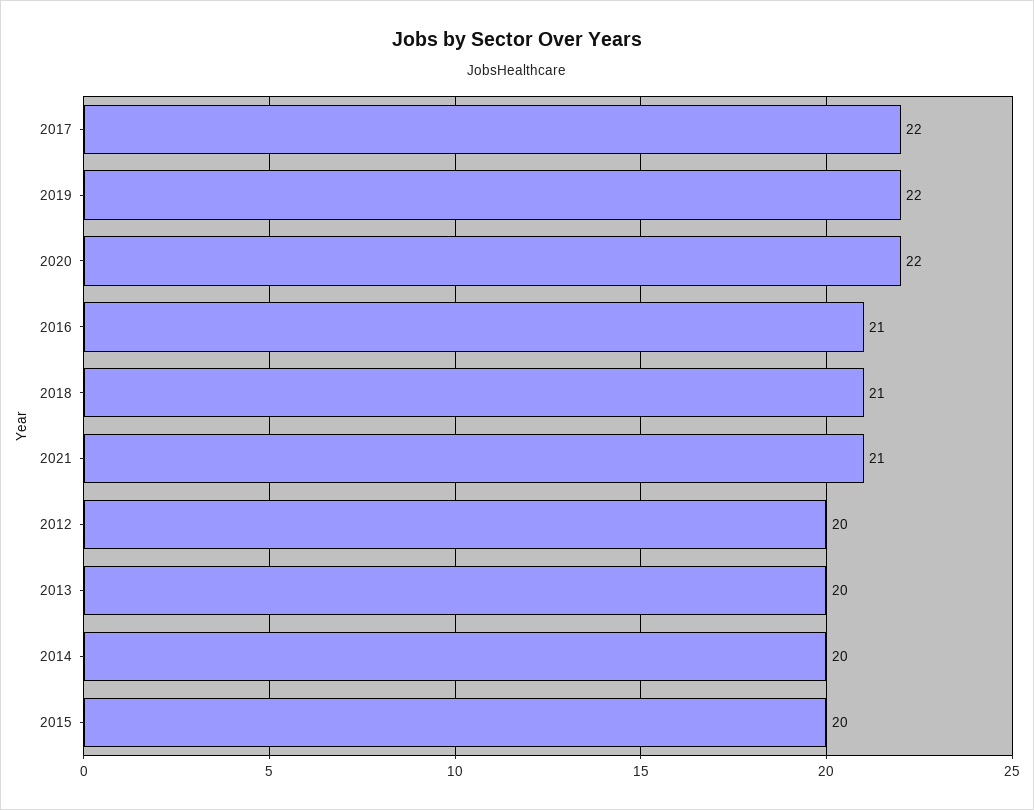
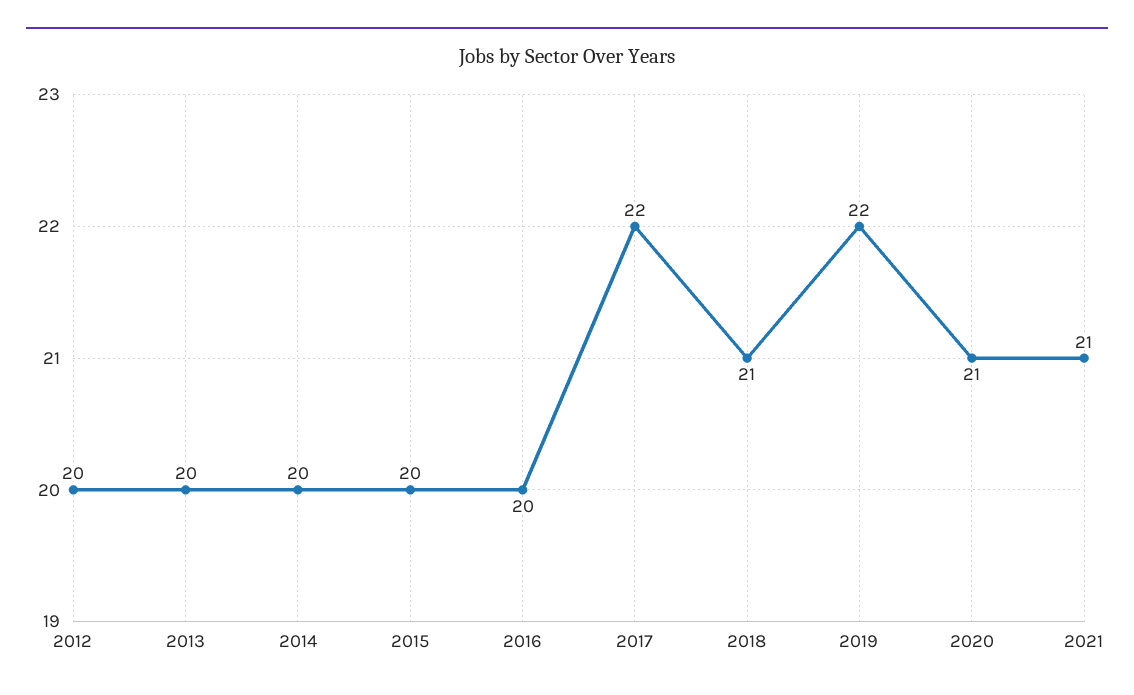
2020: 22 -> 21
2016: 21 -> 20

